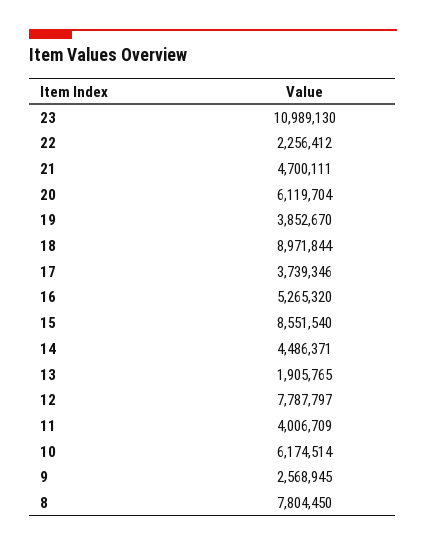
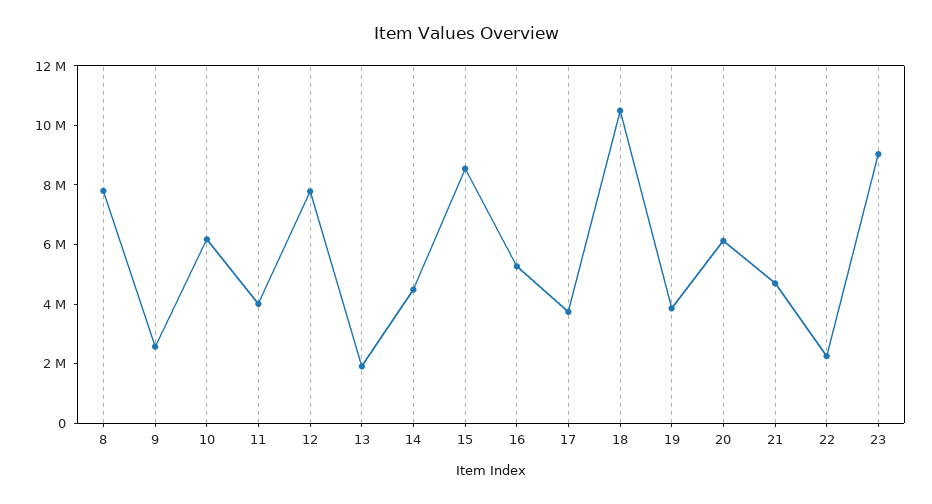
23: 10989130 -> 9000000
18: 8971844 -> 10500000

